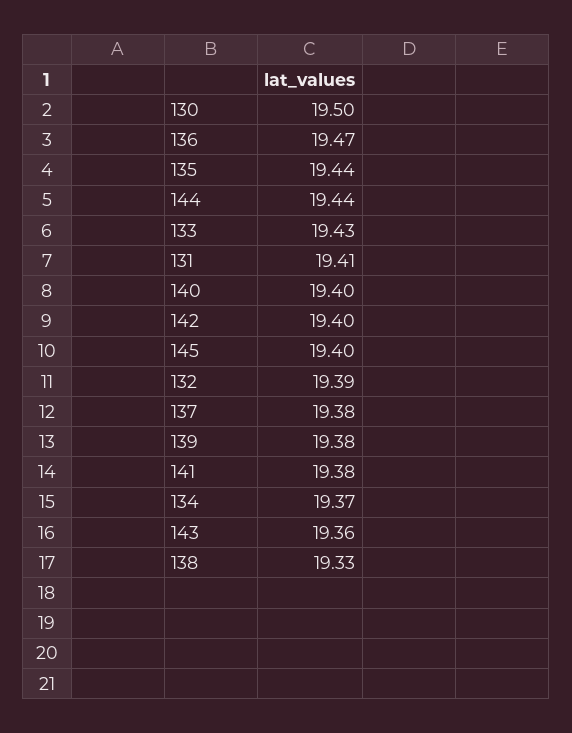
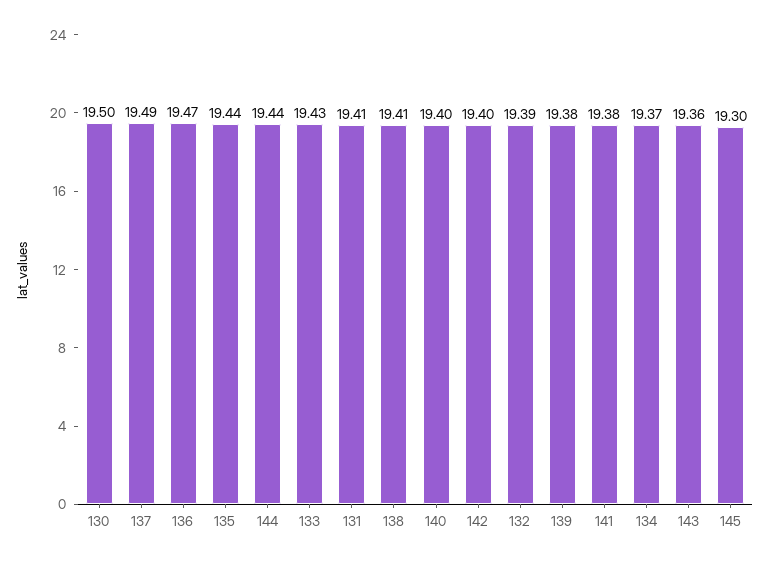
145: 19.4 -> 19.3
137: 19.38 -> 19.49
138: 19.33 -> 19.41

